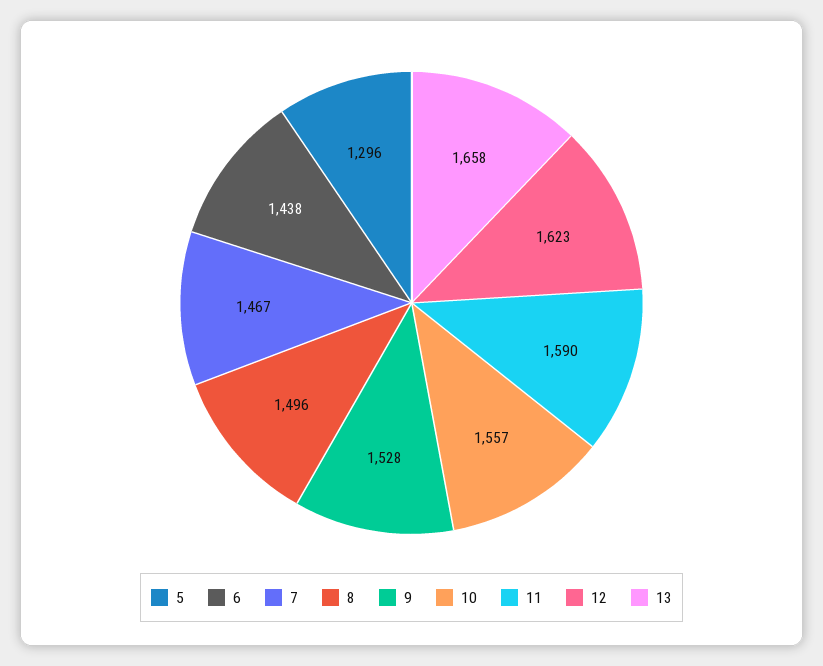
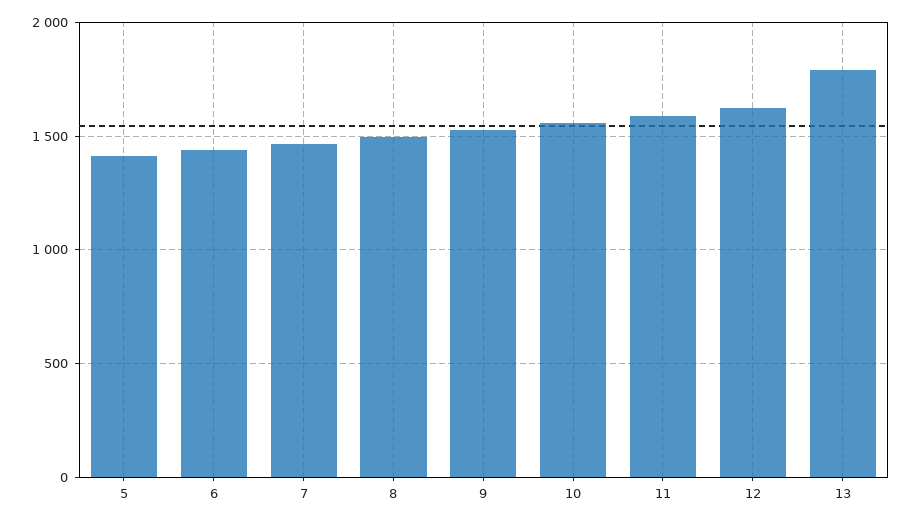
5: 1296 -> 1400
13: 1658 -> 1800

